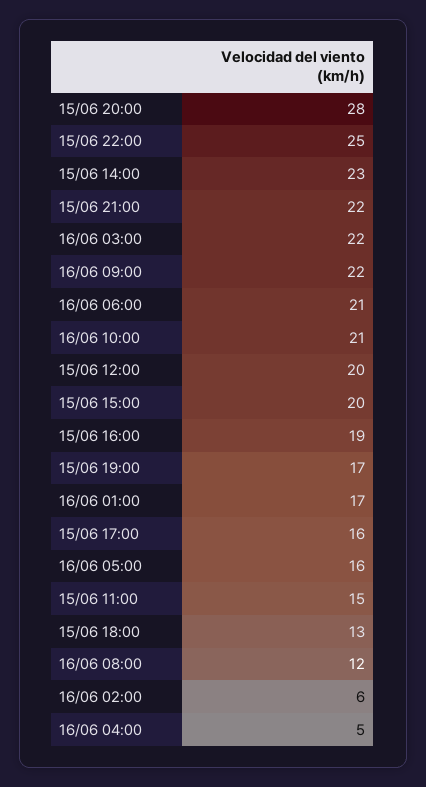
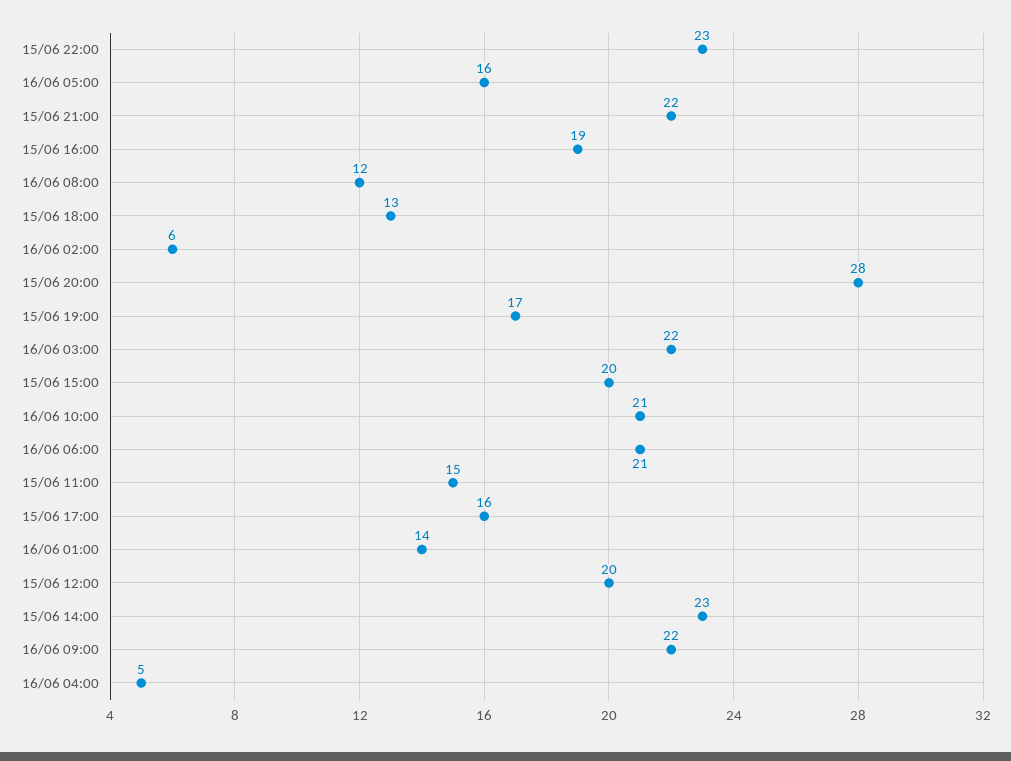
15/06 22:00: 25 -> 23
16/06 01:00: 17 -> 14

